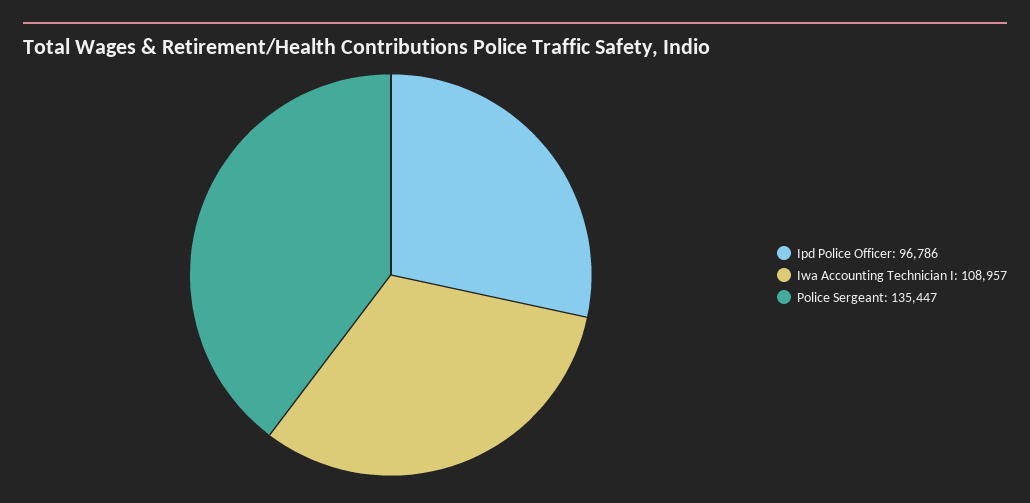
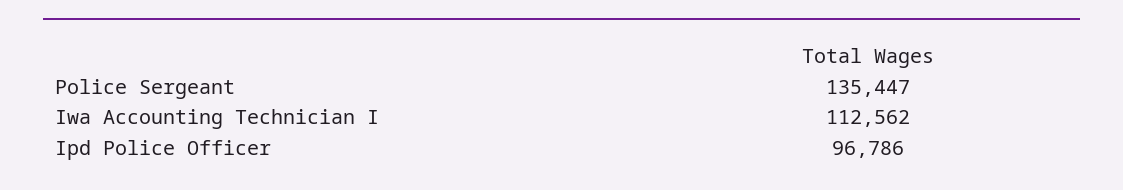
Iwa Accounting Technician I: 108957 -> 112562

